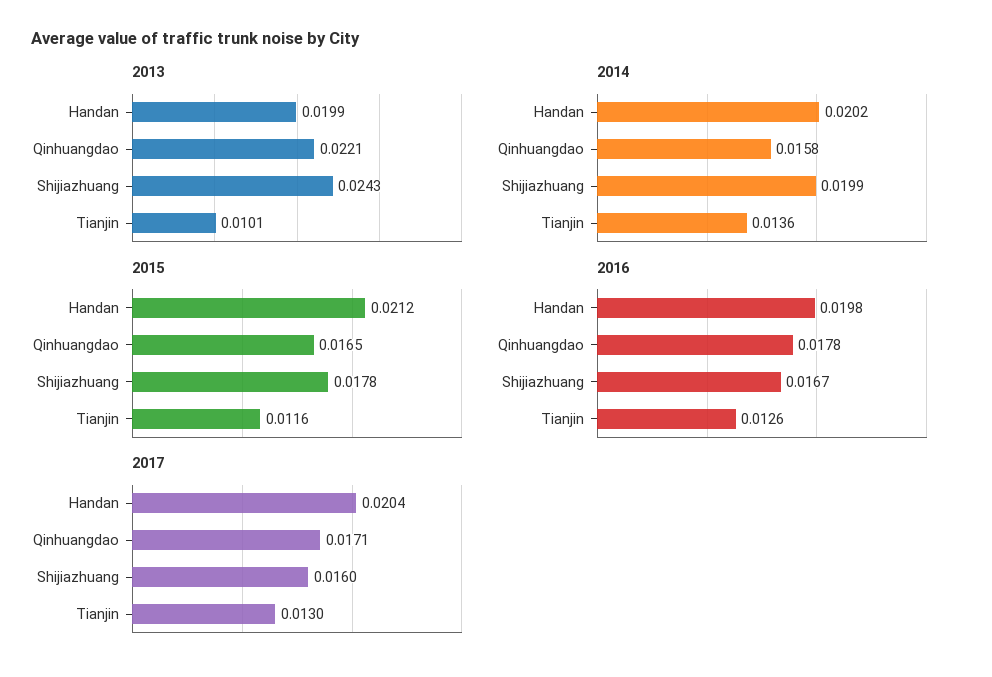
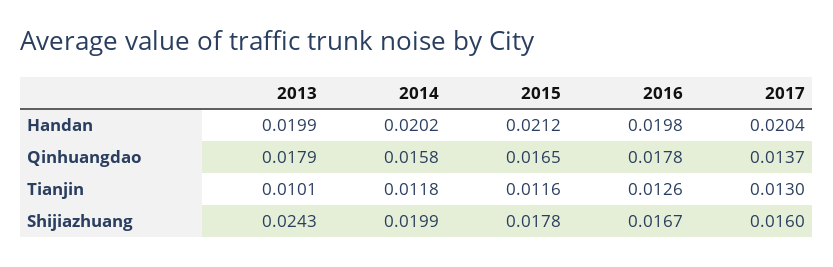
2013, Qinhuangdao: 0.0221 -> 0.0179
2014, Tianjin: 0.0136 -> 0.0118
2017, Qinhuangdao: 0.0171 -> 0.0137

